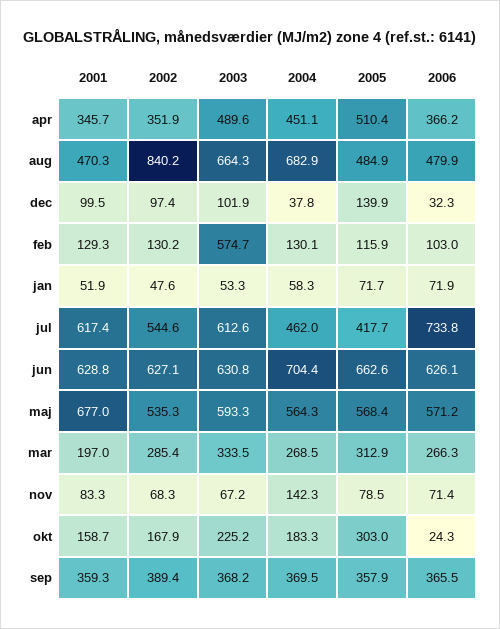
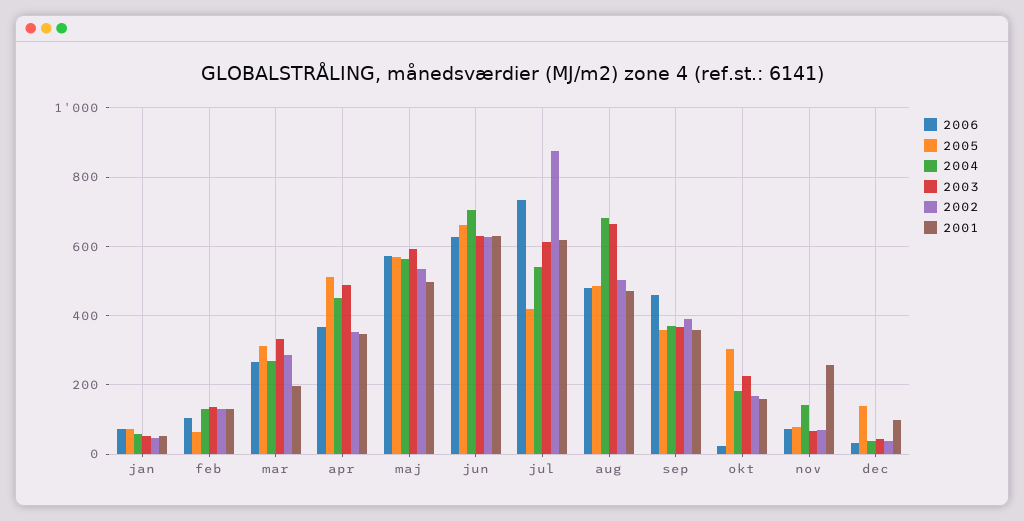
2002, aug: 840.2 -> 500
2002, dec: 97.4 -> 40
2003, dec: 101.9 -> 40
2003, feb: 574.7 -> 140
2005, feb: 115.9 -> 60
2002, jul: 544.6 -> 880
2004, jul: 462 -> 540
2001, maj: 677 -> 500
2001, nov: 83.3 -> 260
2006, sep: 365.5 -> 460

